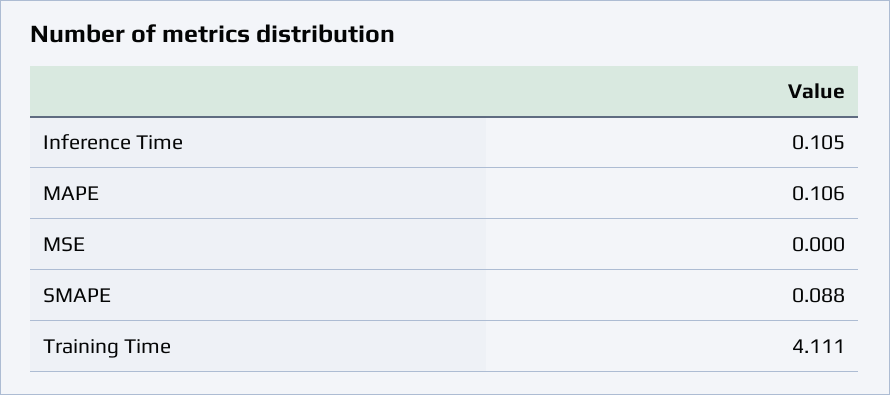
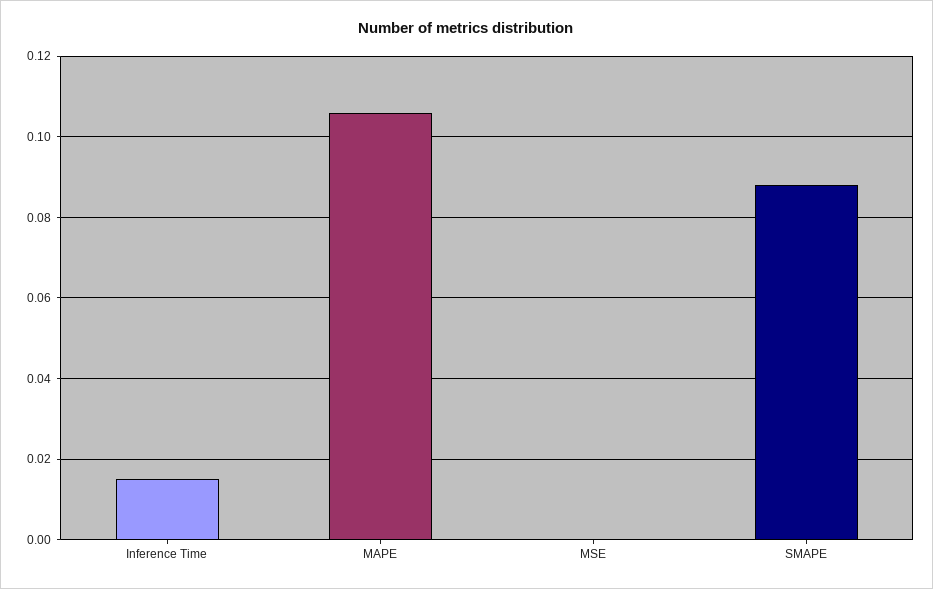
Inference Time: 0.105 -> 0.015
Training Time: 4.111 -> none

